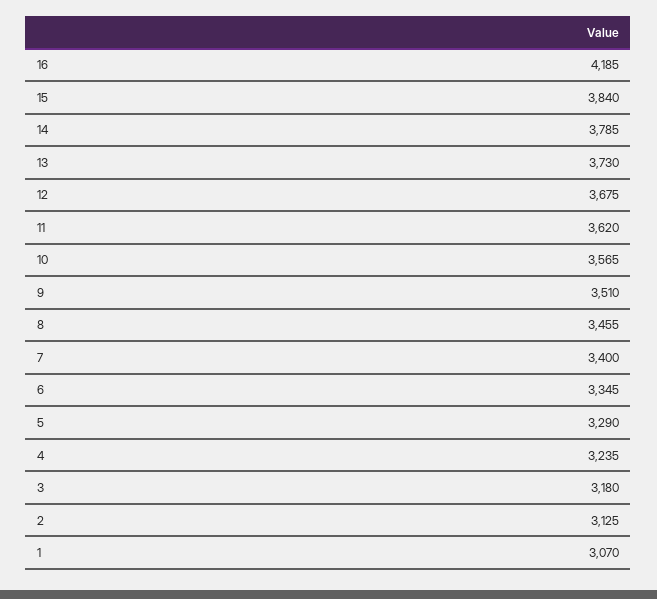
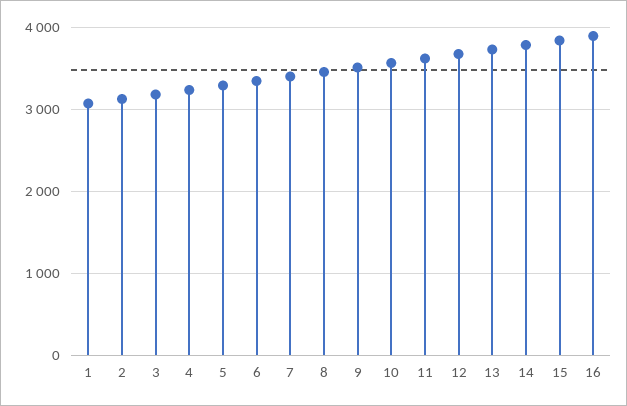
16: 4185 -> 3900

